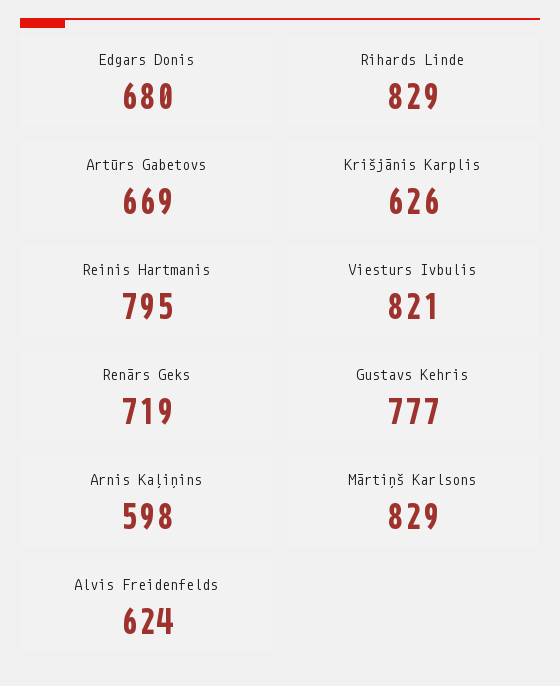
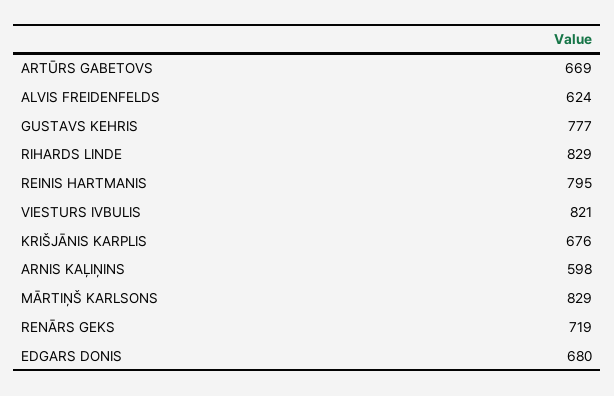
Krišjānis Karplis: 626 -> 676

